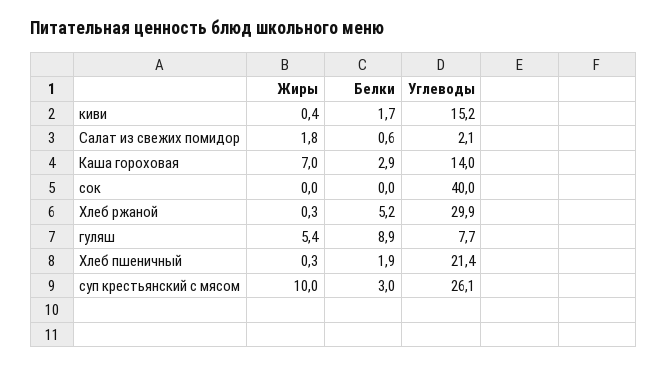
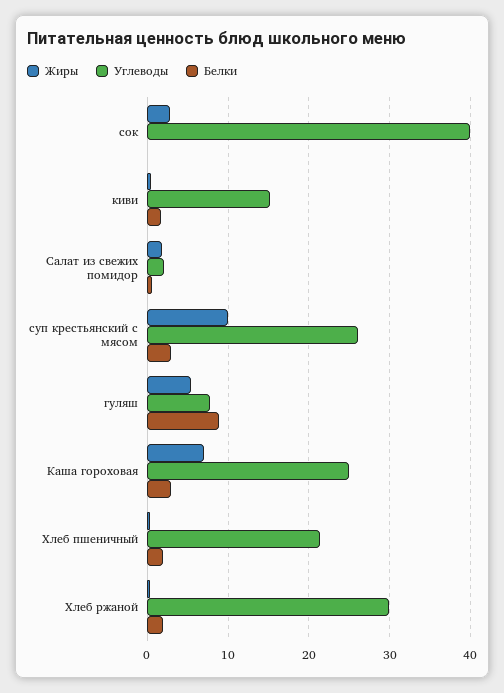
Углеводы, Каша гороховая: 14 -> 25
Жиры, сок: 0 -> 3
Белки, Хлеб ржаной: 5.2 -> 2

